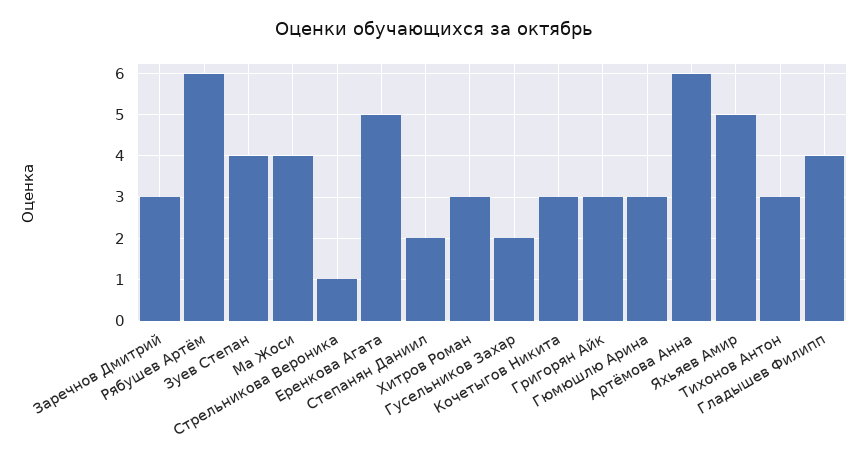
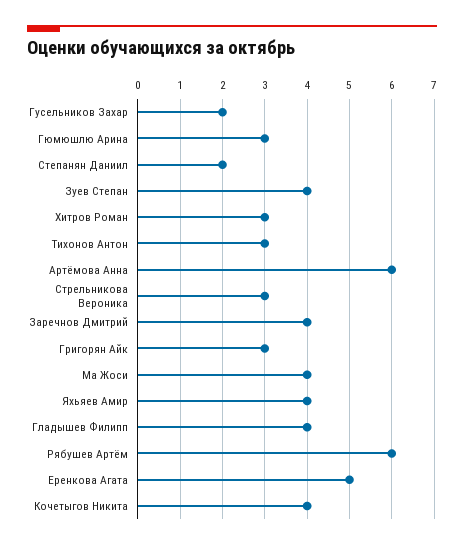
Заречнов Дмитрий: 3 -> 4
Стрельникова Вероника: 1 -> 3
Кочетыгов Никита: 3 -> 4
Яхьяев Амир: 5 -> 4

